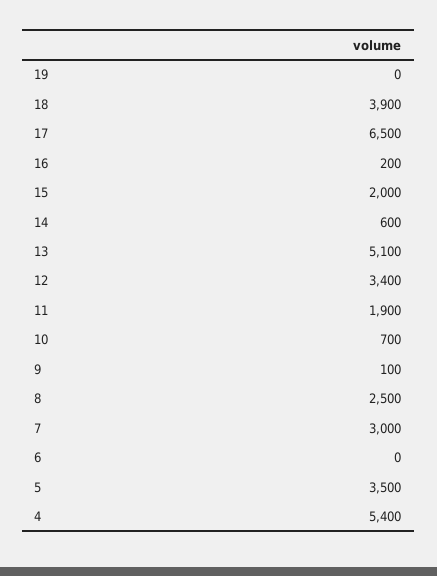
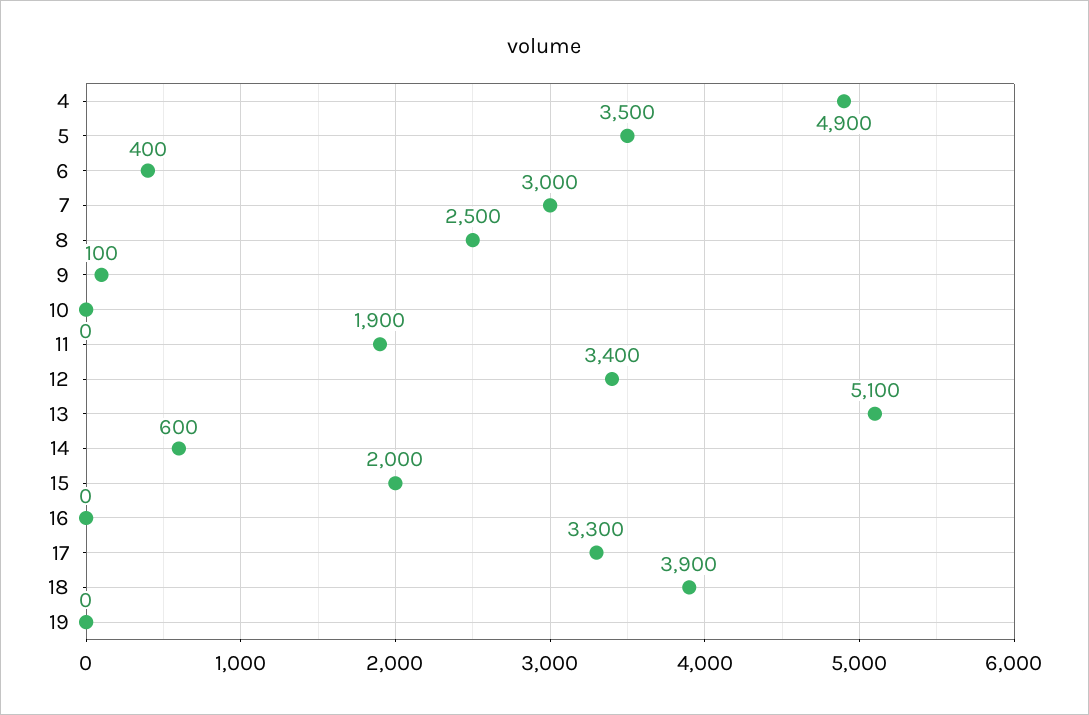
17: 6500 -> 3300
16: 200 -> 0
10: 700 -> 0
6: 0 -> 400
4: 5400 -> 4900

